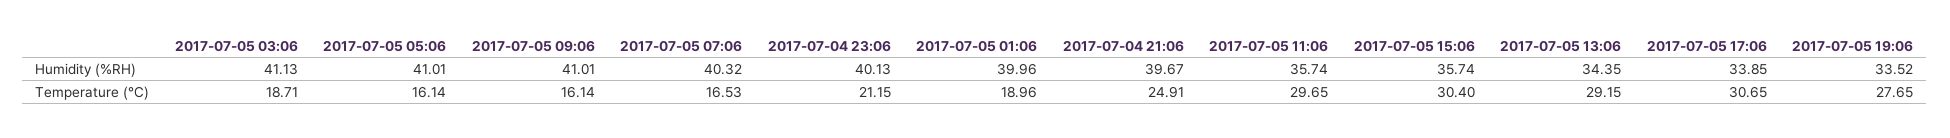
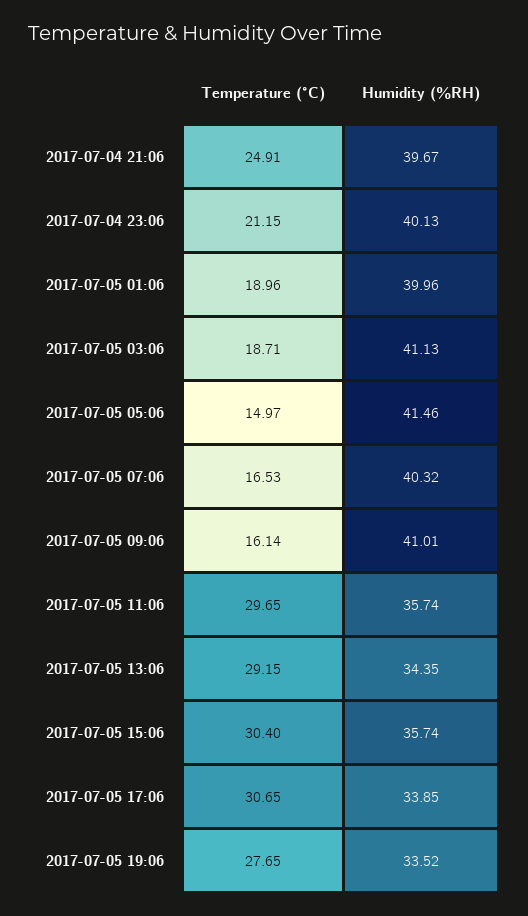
2017-07-05 05:06, Humidity (%RH): 41.01 -> 41.46
2017-07-05 05:06, Temperature (°C): 16.14 -> 14.97

